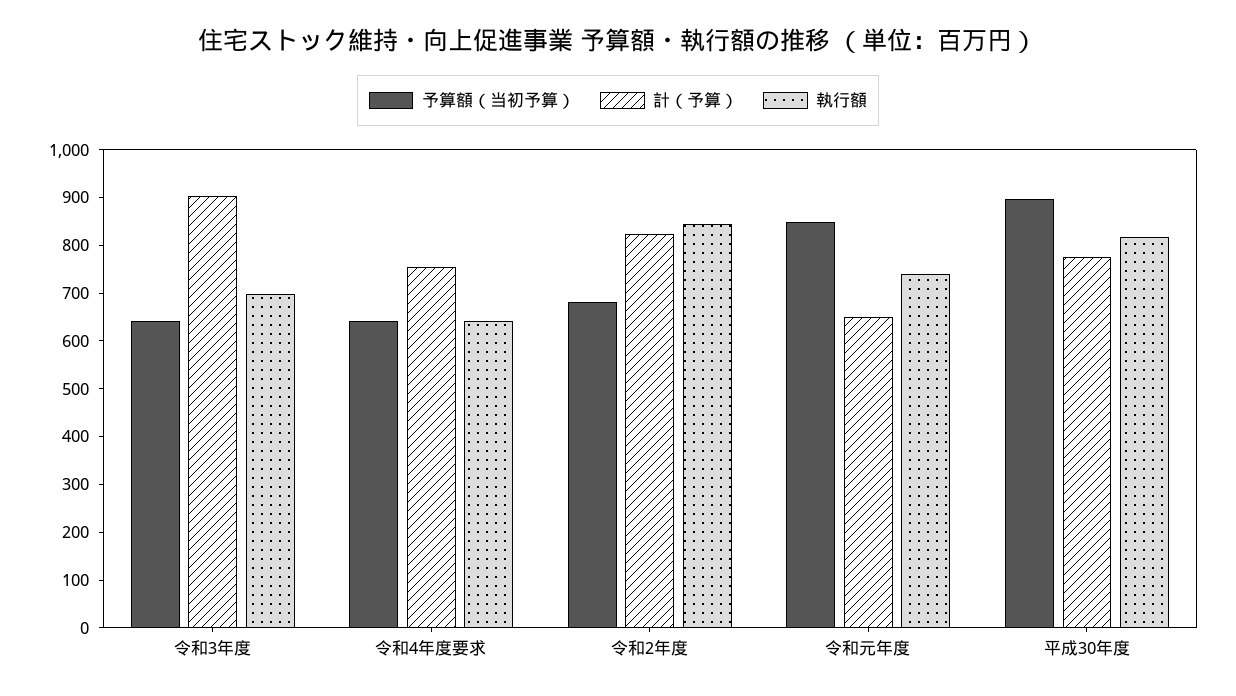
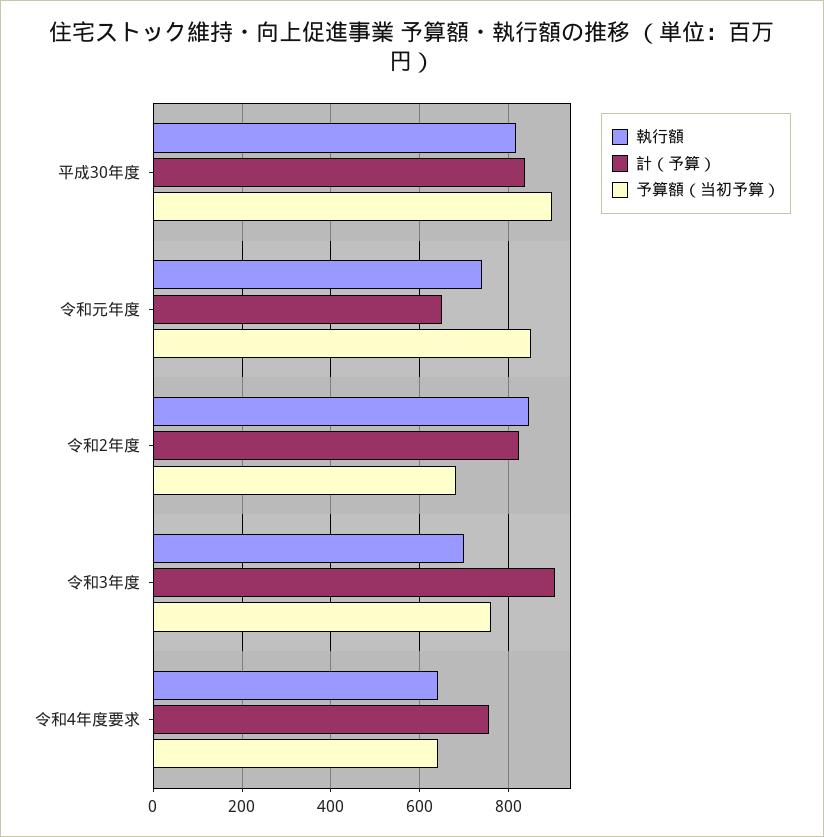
予算額（当初予算）, 令和3年度: 640 -> 760
計（予算）, 平成30年度: 780 -> 840

